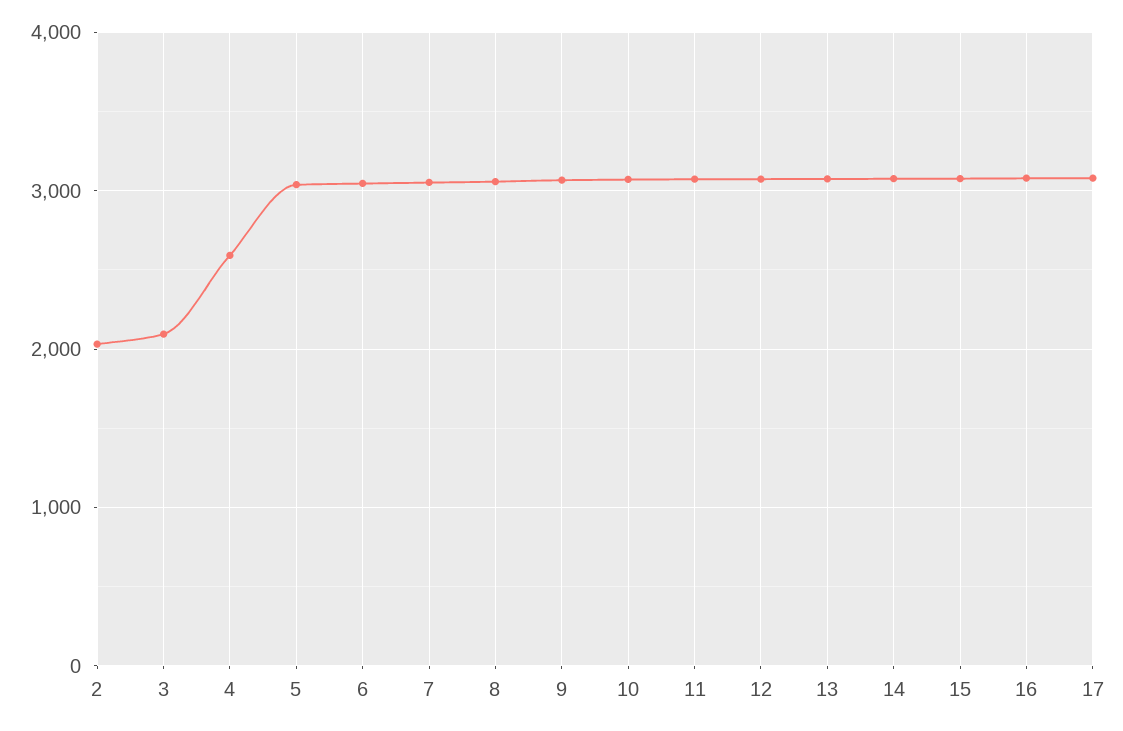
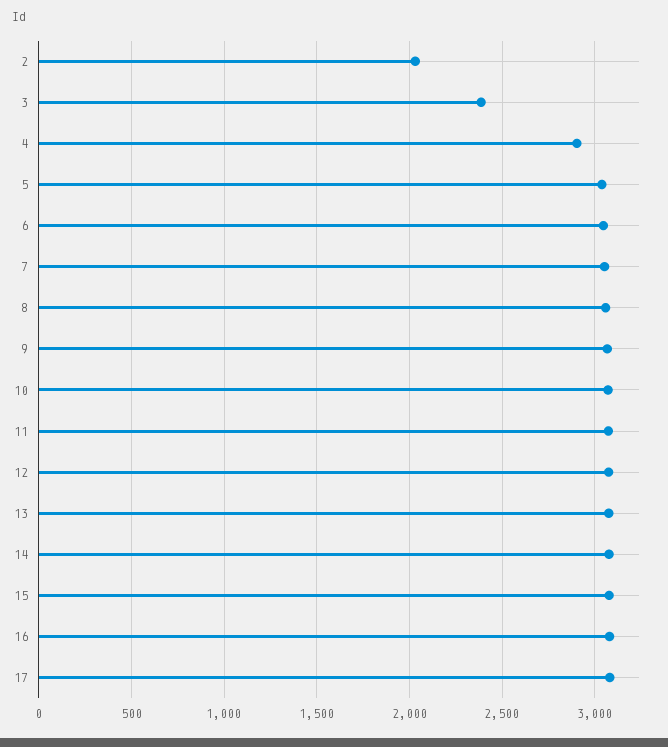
3: 2100 -> 2400
4: 2600 -> 2900

